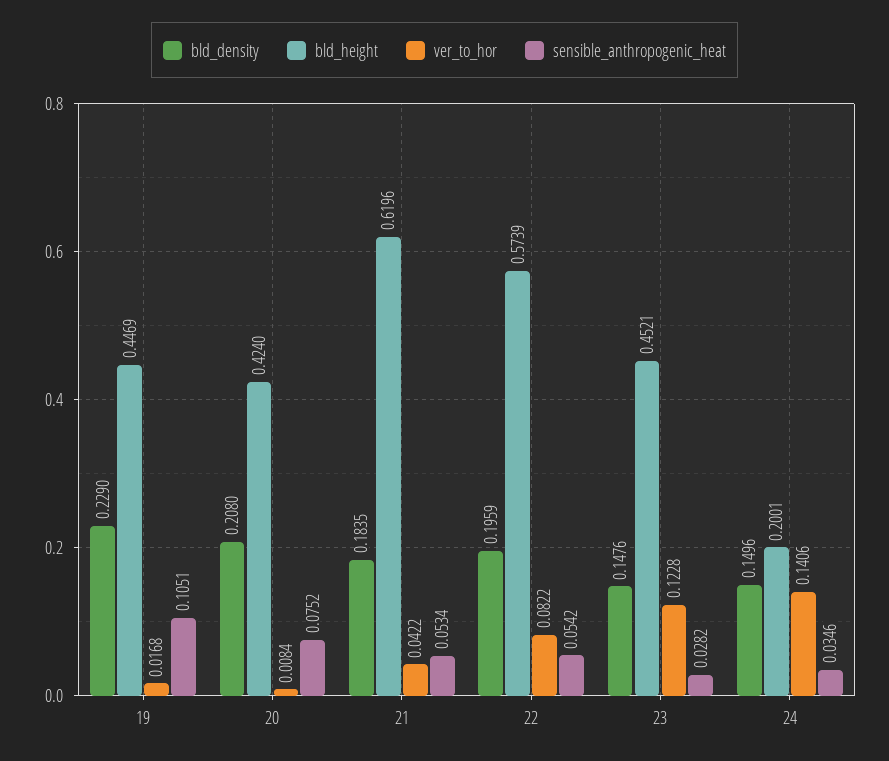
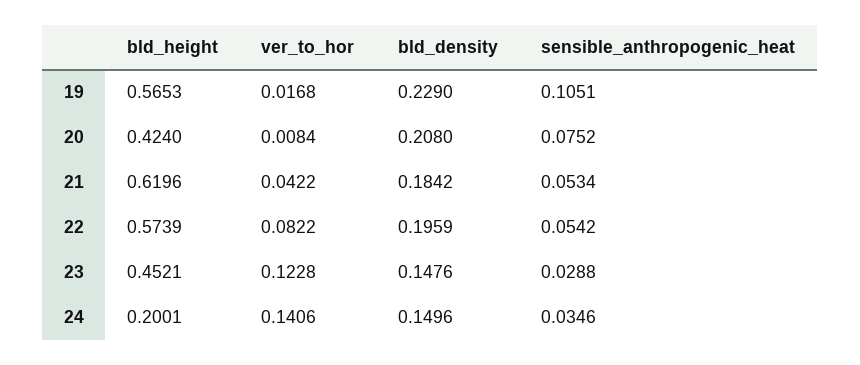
bld_height, 19: 0.4469 -> 0.5653
bld_density, 21: 0.1835 -> 0.1842
sensible_anthropogenic_heat, 23: 0.0282 -> 0.0288

